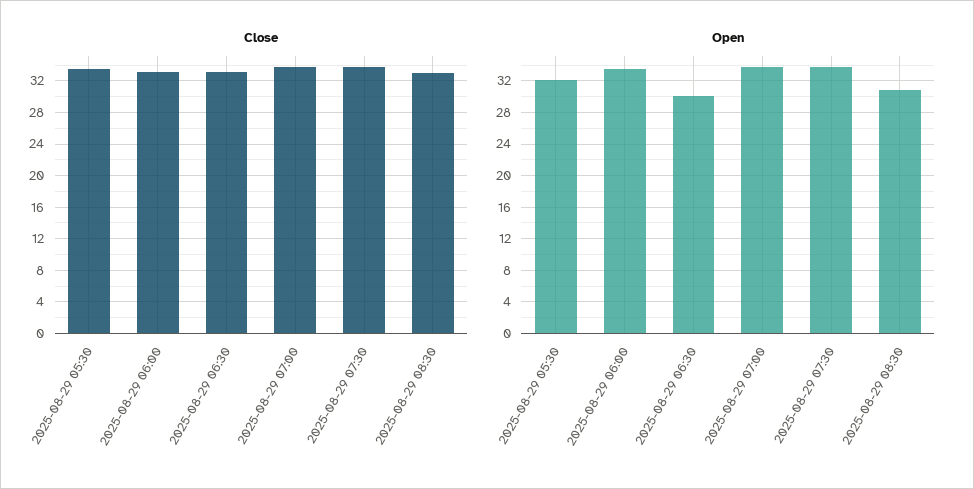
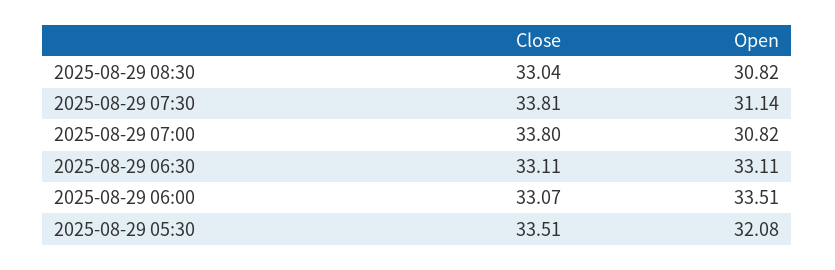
Open, 2025-08-29 06:30: 30 -> 33.11
Open, 2025-08-29 07:00: 34 -> 30.82
Open, 2025-08-29 07:30: 34 -> 31.14

